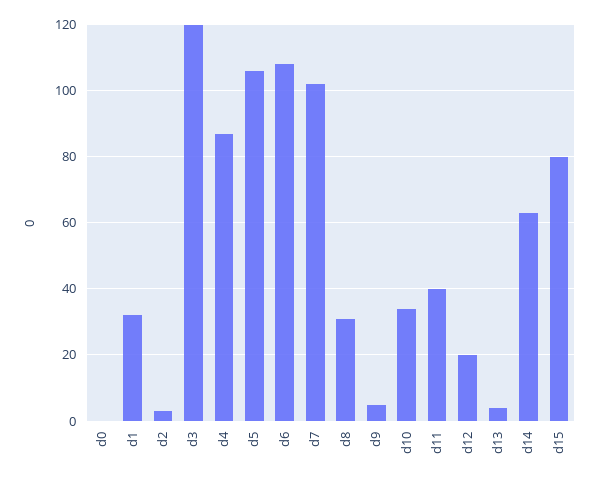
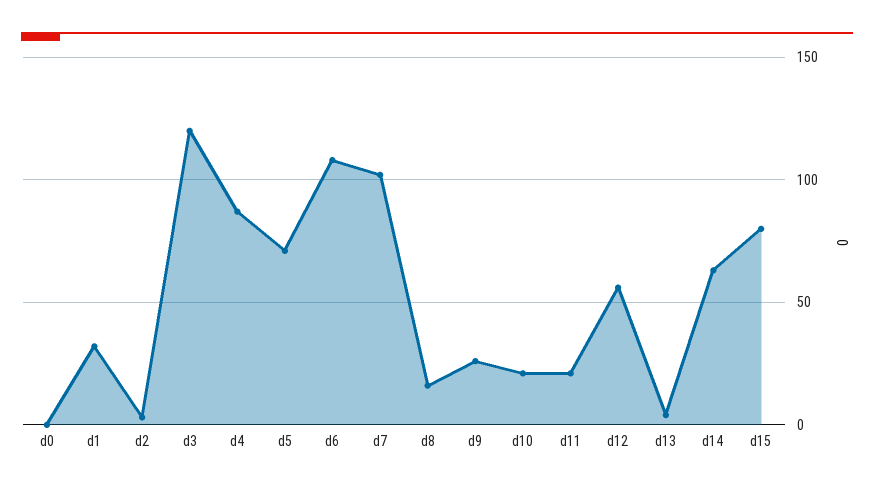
d5: 105 -> 70
d8: 30 -> 15
d9: 5 -> 25
d10: 35 -> 20
d11: 40 -> 20
d12: 20 -> 55

